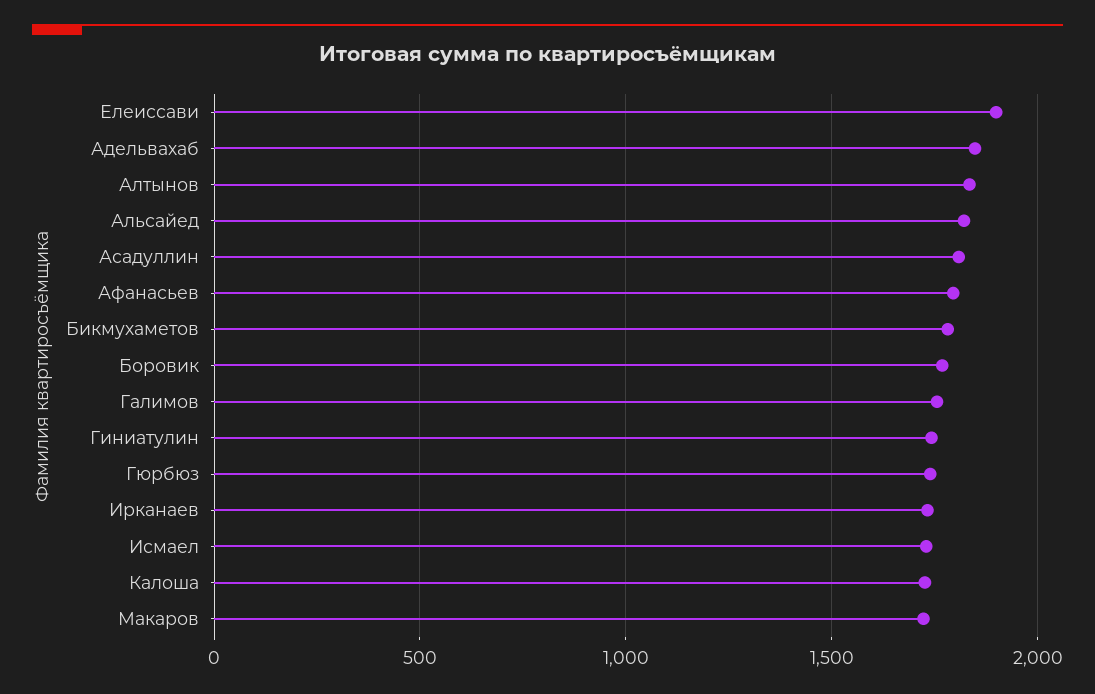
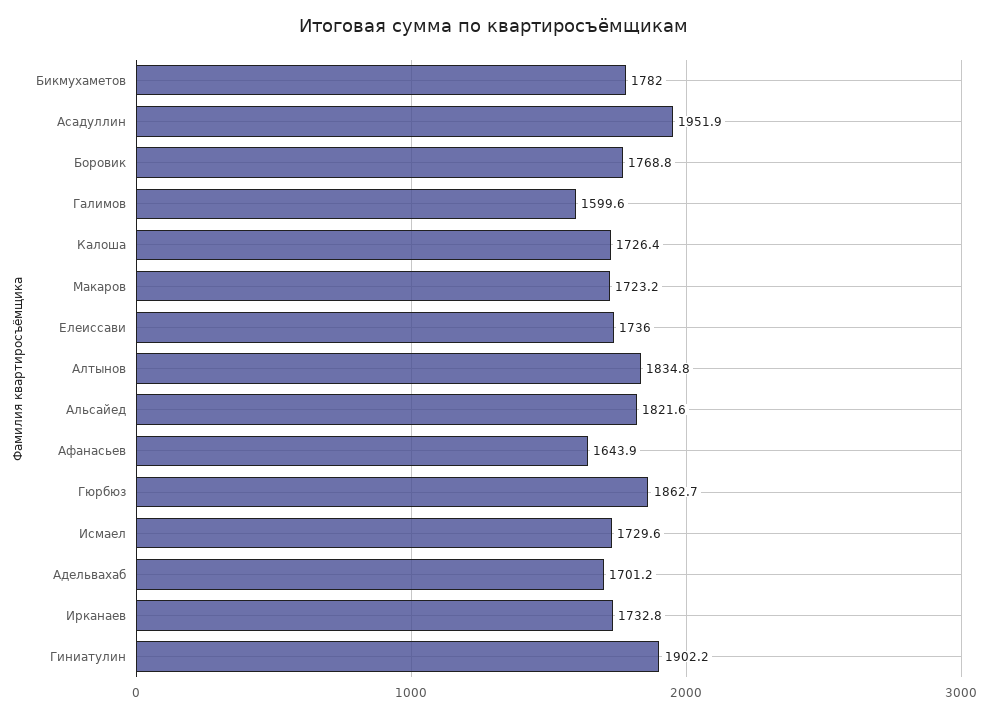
Елеиссави: 1900 -> 1736
Адельвахаб: 1850 -> 1701.2
Асадуллин: 1800 -> 1951.9
Афанасьев: 1800 -> 1643.9
Галимов: 1750 -> 1599.6
Гиниатулин: 1750 -> 1902.2
Гюрбюз: 1750 -> 1862.7

